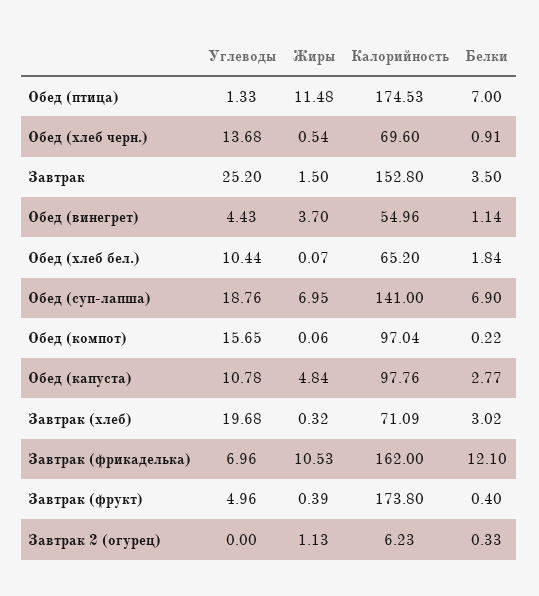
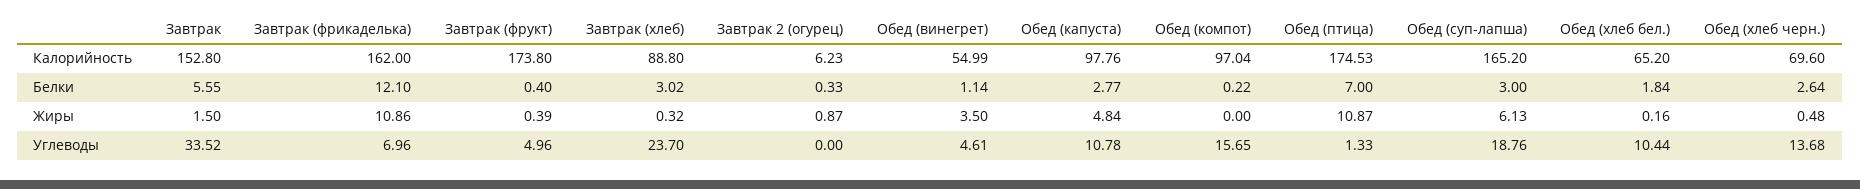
Жиры, Обед (птица): 11.48 -> 10.87
Жиры, Обед (хлеб черн.): 0.54 -> 0.48
Белки, Обед (хлеб черн.): 0.91 -> 2.64
Углеводы, Завтрак: 25.2 -> 33.52
Белки, Завтрак: 3.5 -> 5.55
Углеводы, Обед (винегрет): 4.43 -> 4.61
Жиры, Обед (винегрет): 3.7 -> 3.5
Калорийность, Обед (винегрет): 54.96 -> 54.99
Жиры, Обед (хлеб бел.): 0.07 -> 0.16
Жиры, Обед (суп-лапша): 6.95 -> 6.13
Калорийность, Обед (суп-лапша): 141 -> 165.2
Белки, Обед (суп-лапша): 6.9 -> 3
Жиры, Обед (компот): 0.06 -> 0
Углеводы, Завтрак (хлеб): 19.68 -> 23.7
Калорийность, Завтрак (хлеб): 71.09 -> 88.8
Жиры, Завтрак (фрикаделька): 10.53 -> 10.86
Жиры, Завтрак 2 (огурец): 1.13 -> 0.87

